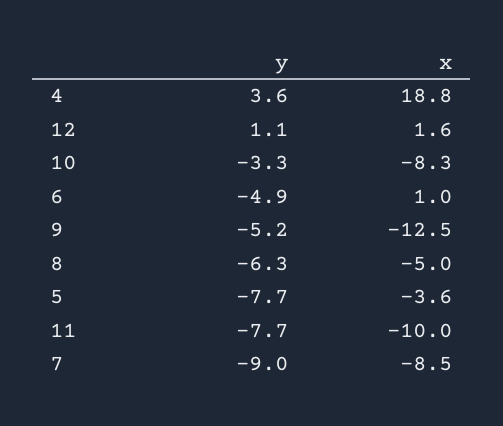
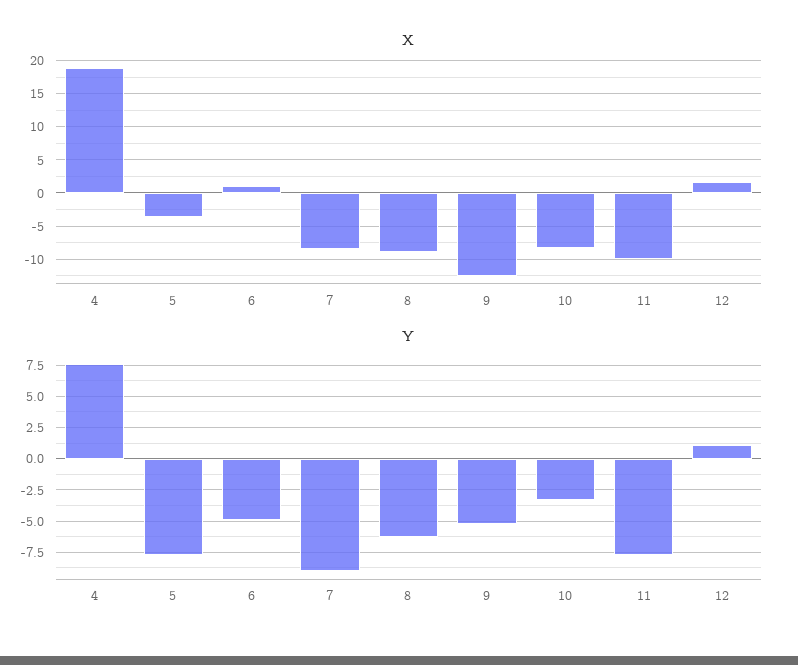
y, 4: 3.6 -> 7.5
x, 8: -5 -> -9

